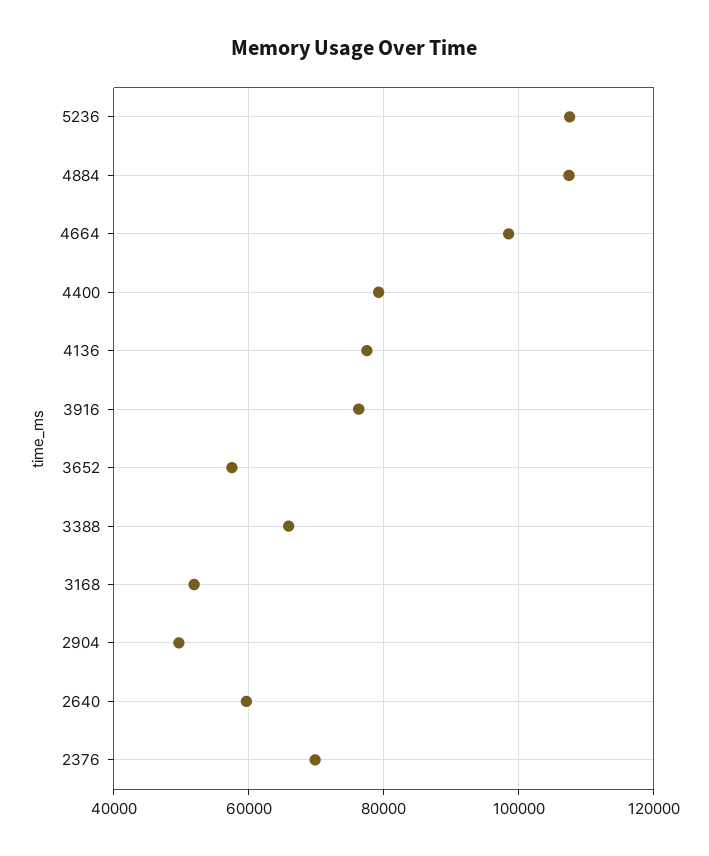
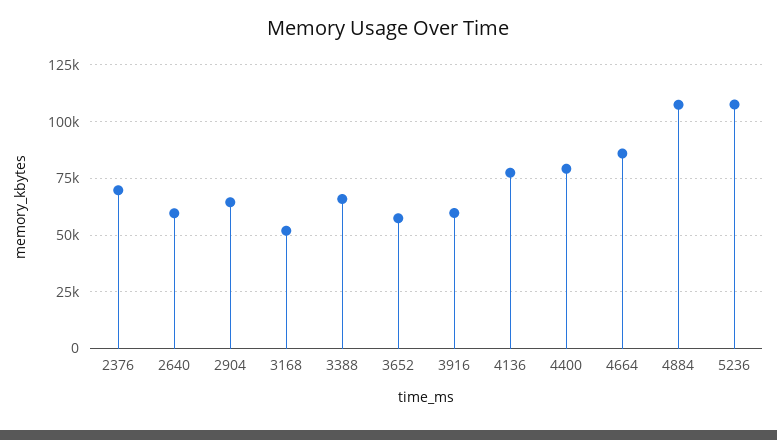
4664: 98000 -> 85000
3916: 76000 -> 60000
2904: 50000 -> 65000

